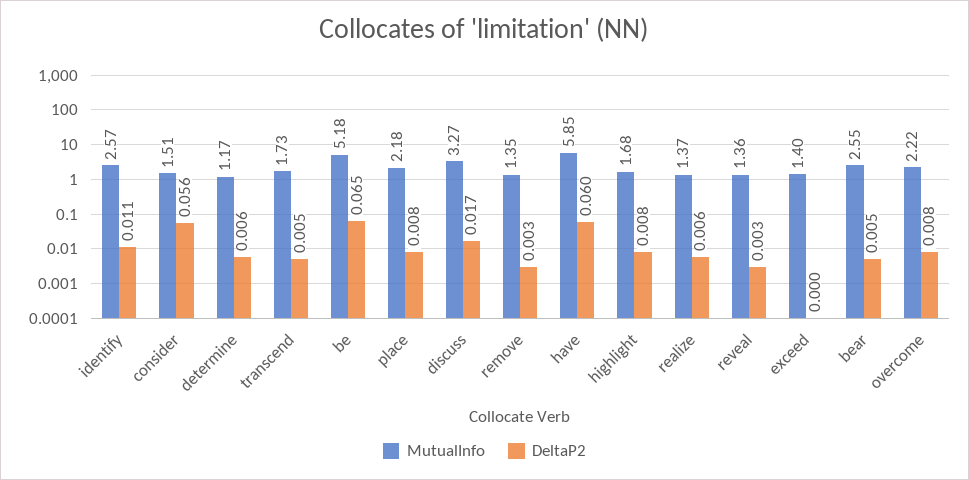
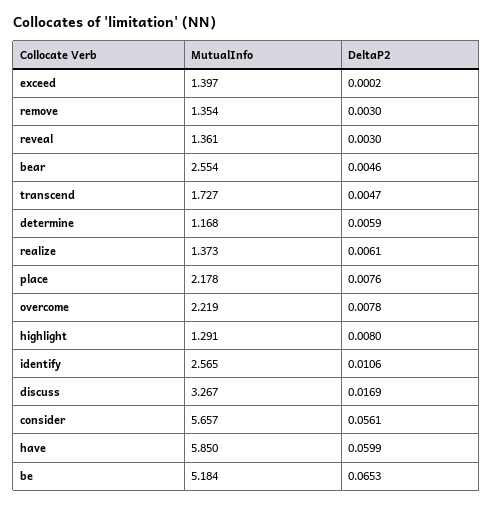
MutualInfo, consider: 1.51 -> 5.657
MutualInfo, highlight: 1.68 -> 1.291

